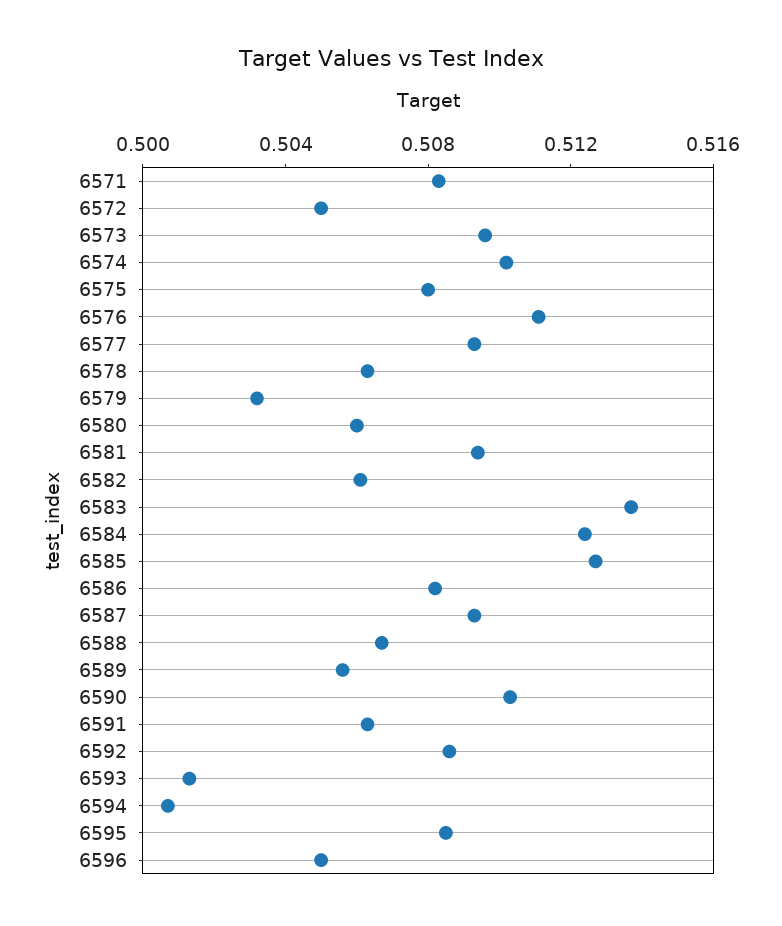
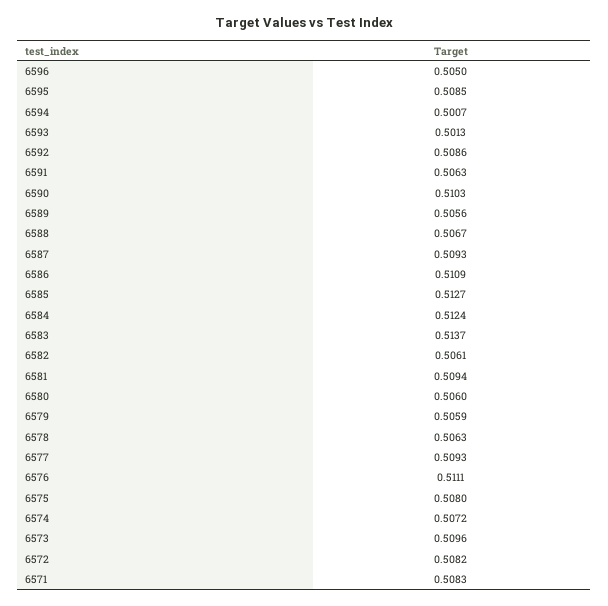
6572: 0.505 -> 0.5082
6574: 0.51 -> 0.5072
6579: 0.503 -> 0.5059
6586: 0.508 -> 0.5109

